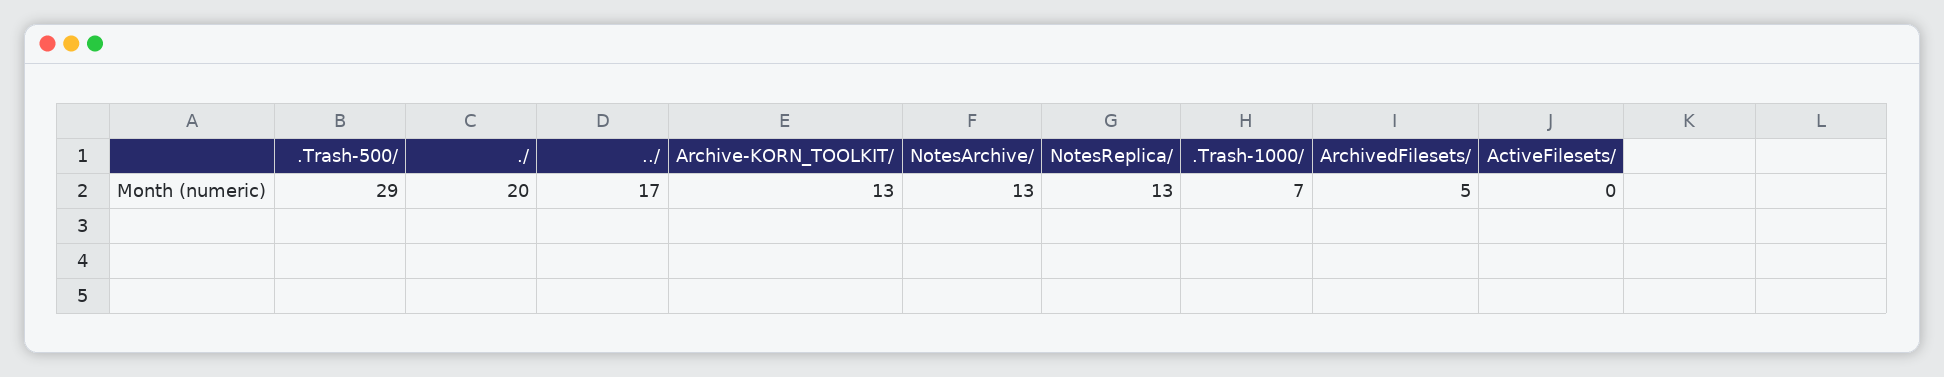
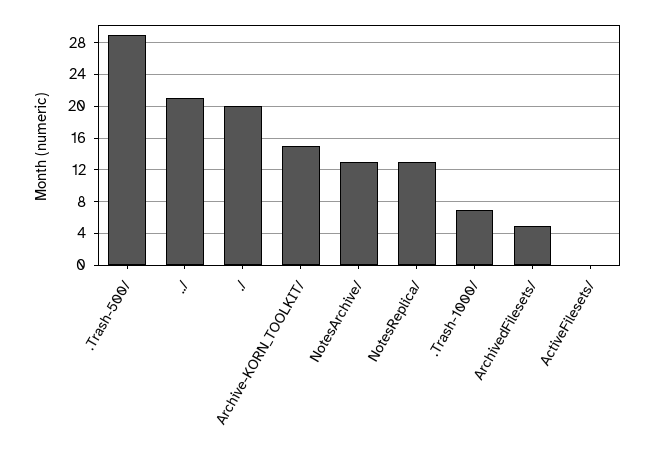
../: 17 -> 21
Archive-KORN_TOOLKIT/: 13 -> 15

